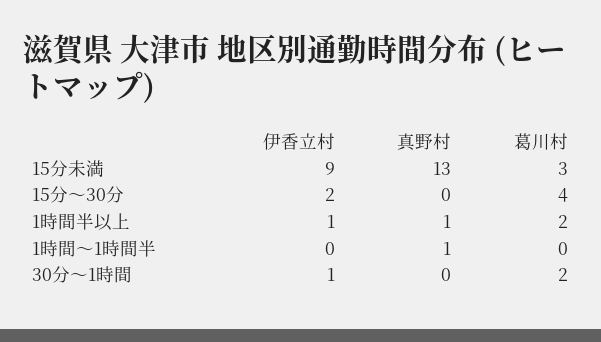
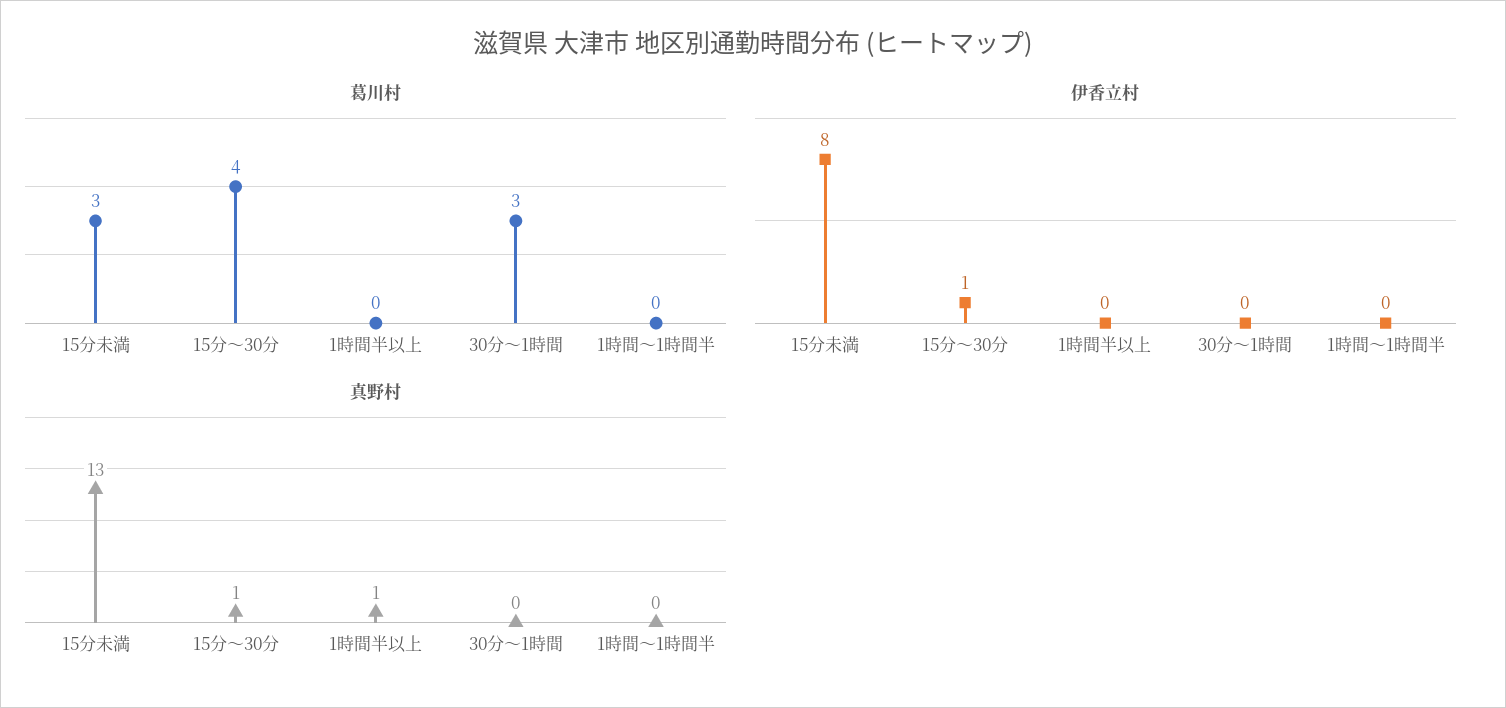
伊香立村, 15分未満: 9 -> 8
伊香立村, 15分～30分: 2 -> 1
真野村, 15分～30分: 0 -> 1
伊香立村, 1時間半以上: 1 -> 0
葛川村, 1時間半以上: 2 -> 0
真野村, 1時間～1時間半: 1 -> 0
伊香立村, 30分～1時間: 1 -> 0
葛川村, 30分～1時間: 2 -> 3

